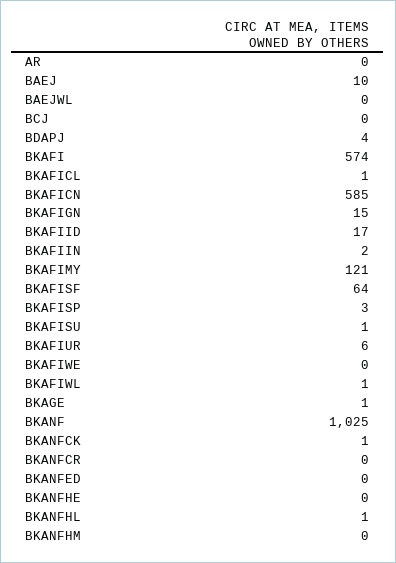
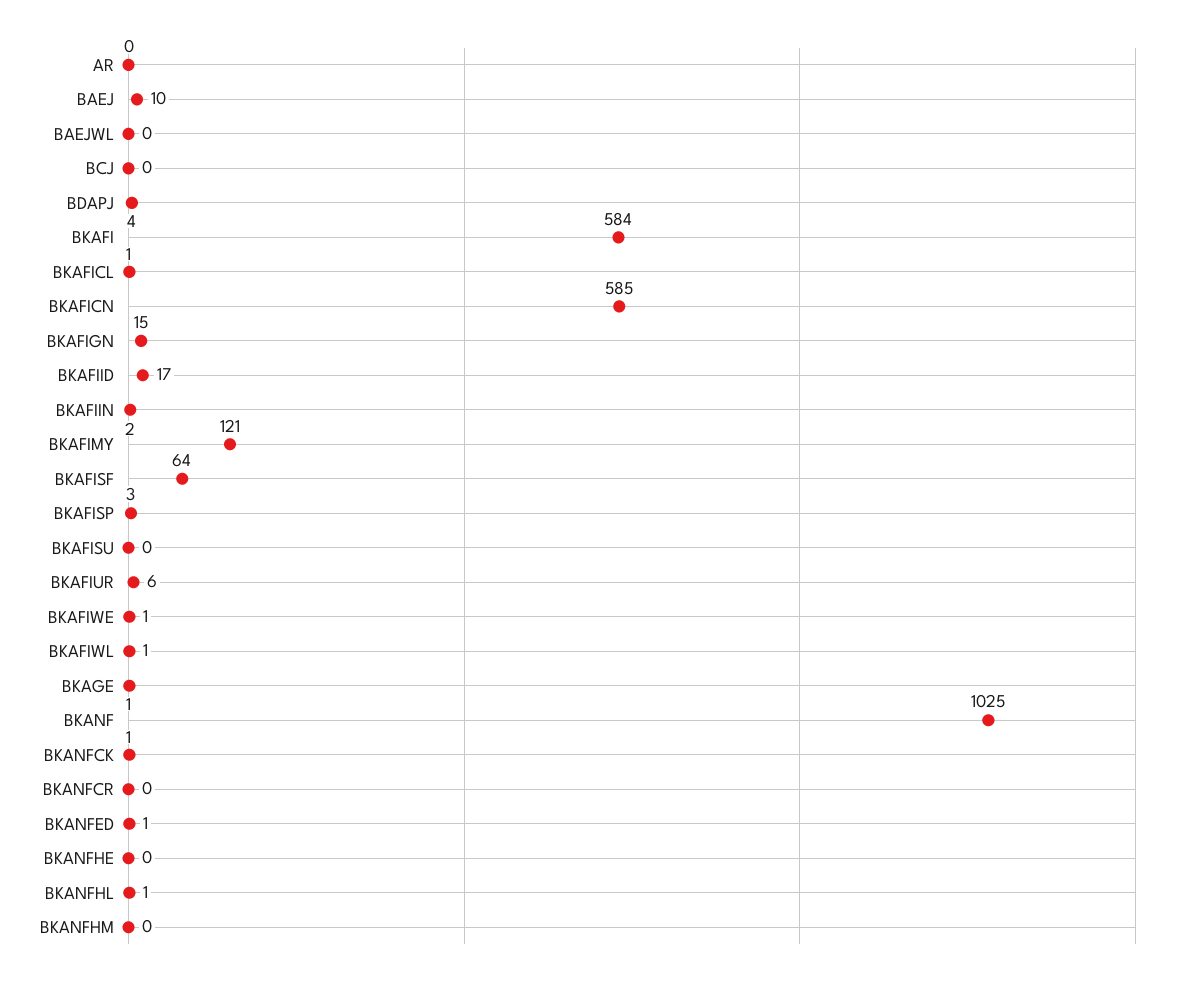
BKAFI: 574 -> 584
BKAFISU: 1 -> 0
BKAFIWE: 0 -> 1
BKANFED: 0 -> 1

